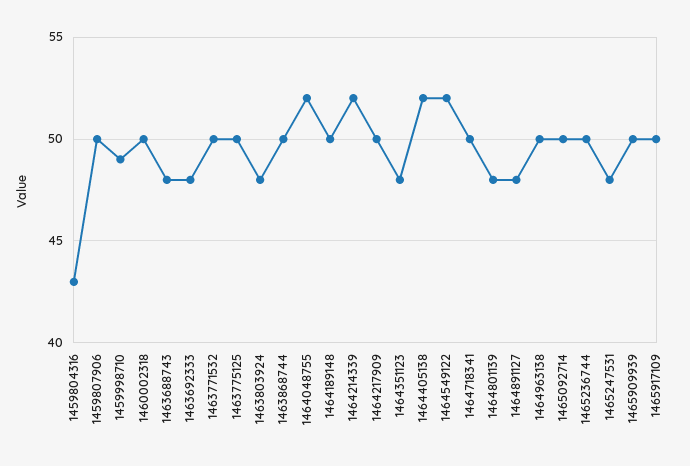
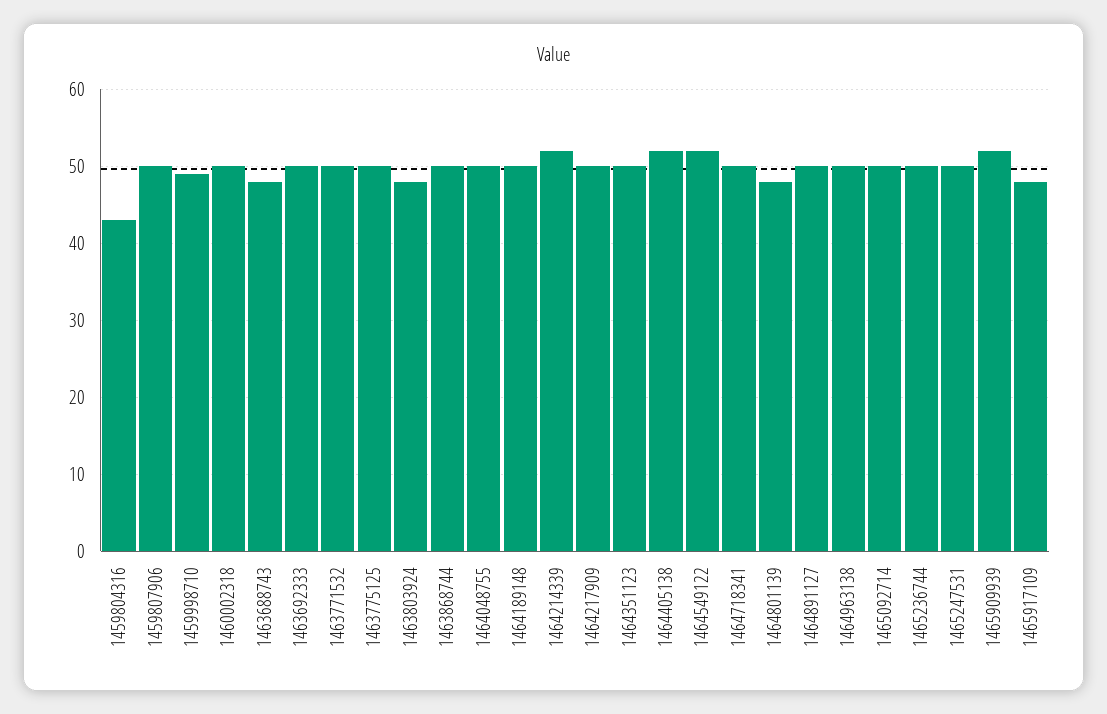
1463692333: 48 -> 50
1464048755: 52 -> 50
1464351123: 48 -> 50
1464891127: 48 -> 50
1465247531: 48 -> 50
1465909939: 50 -> 52
1465917109: 50 -> 48

